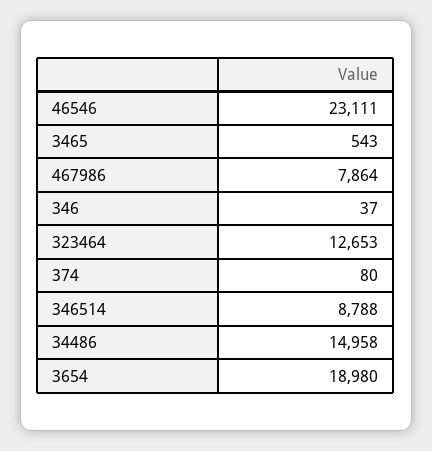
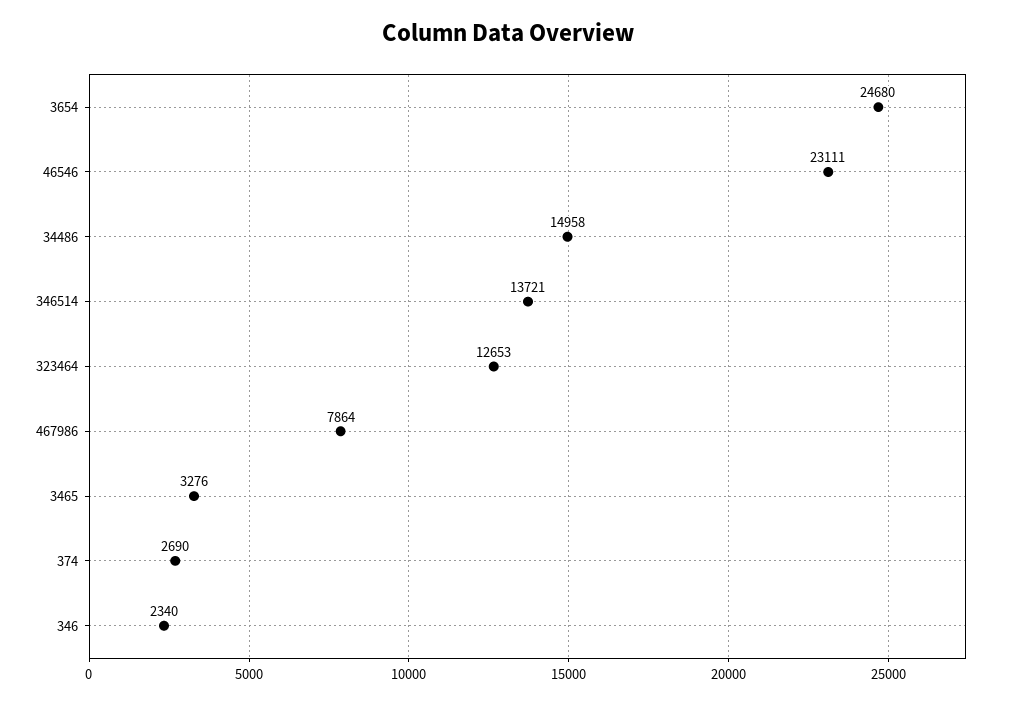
3465: 543 -> 3276
346: 37 -> 2340
374: 80 -> 2690
346514: 8788 -> 13721
3654: 18980 -> 24680

